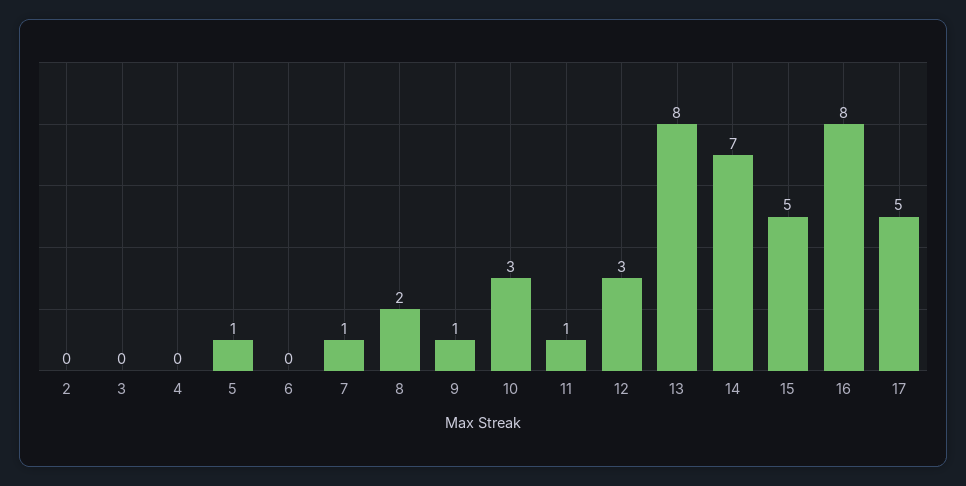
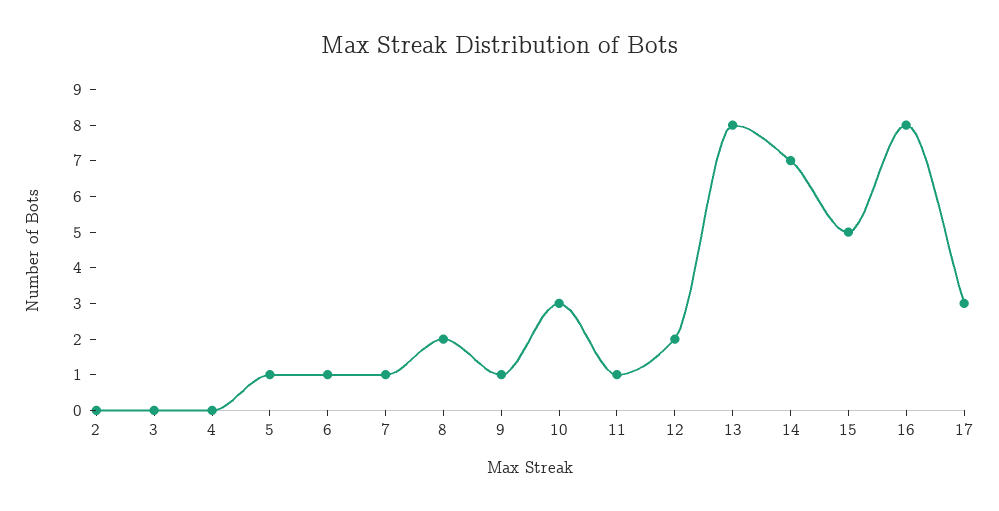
6: 0 -> 1
12: 3 -> 2
17: 5 -> 3

